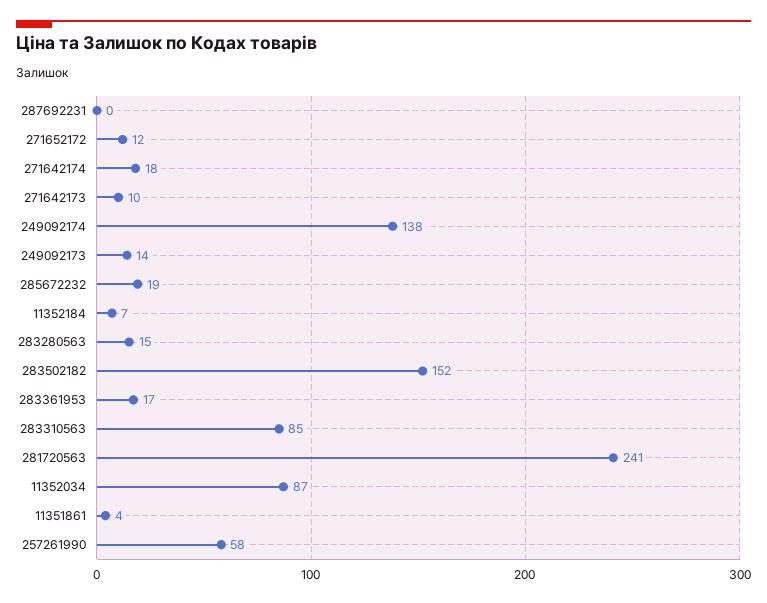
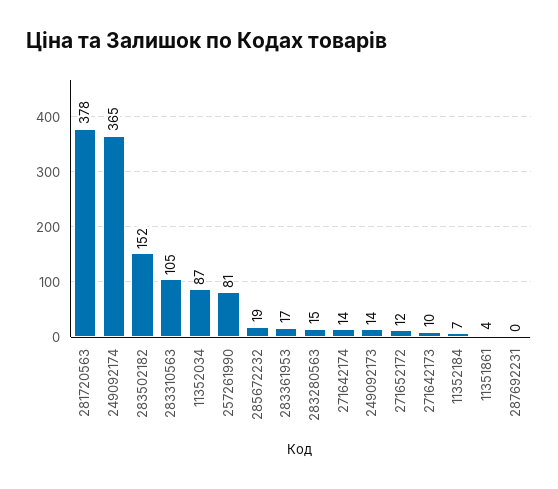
271642174: 18 -> 14
249092174: 138 -> 365
283310563: 85 -> 105
281720563: 241 -> 378
257261990: 58 -> 81

